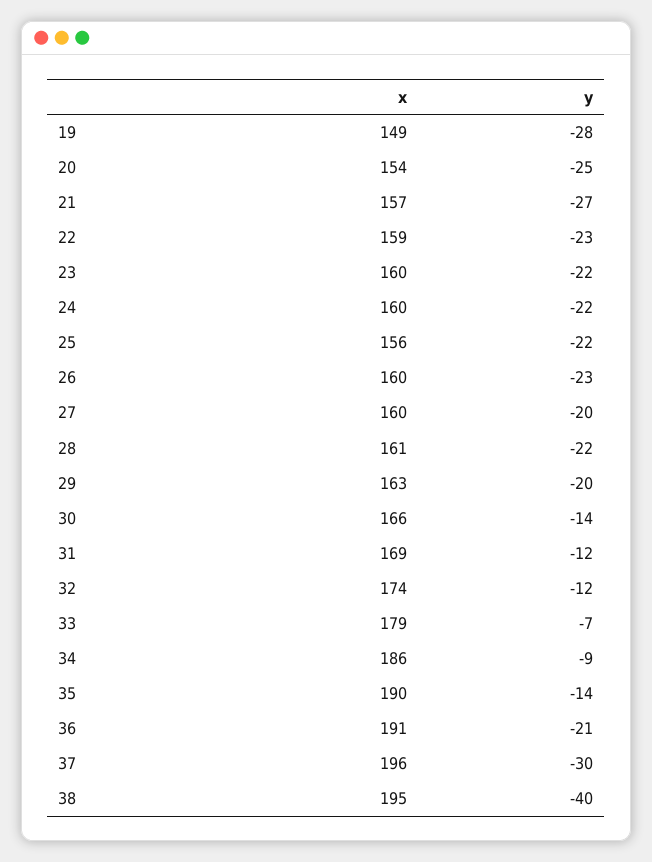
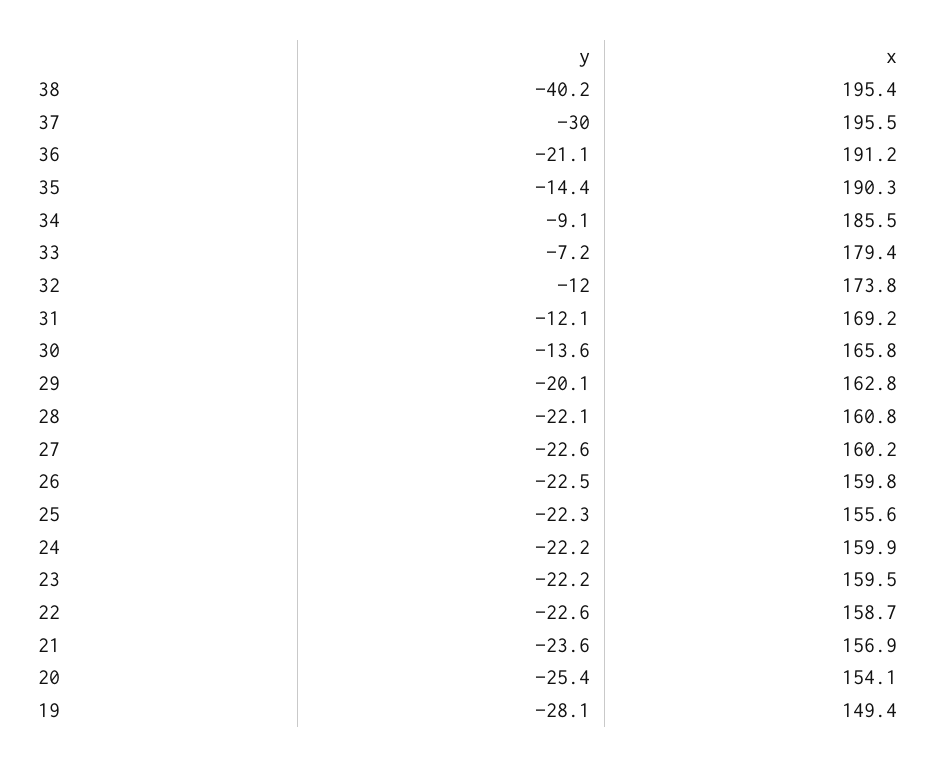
y, 21: -27 -> -23.6
y, 27: -20 -> -22.6

